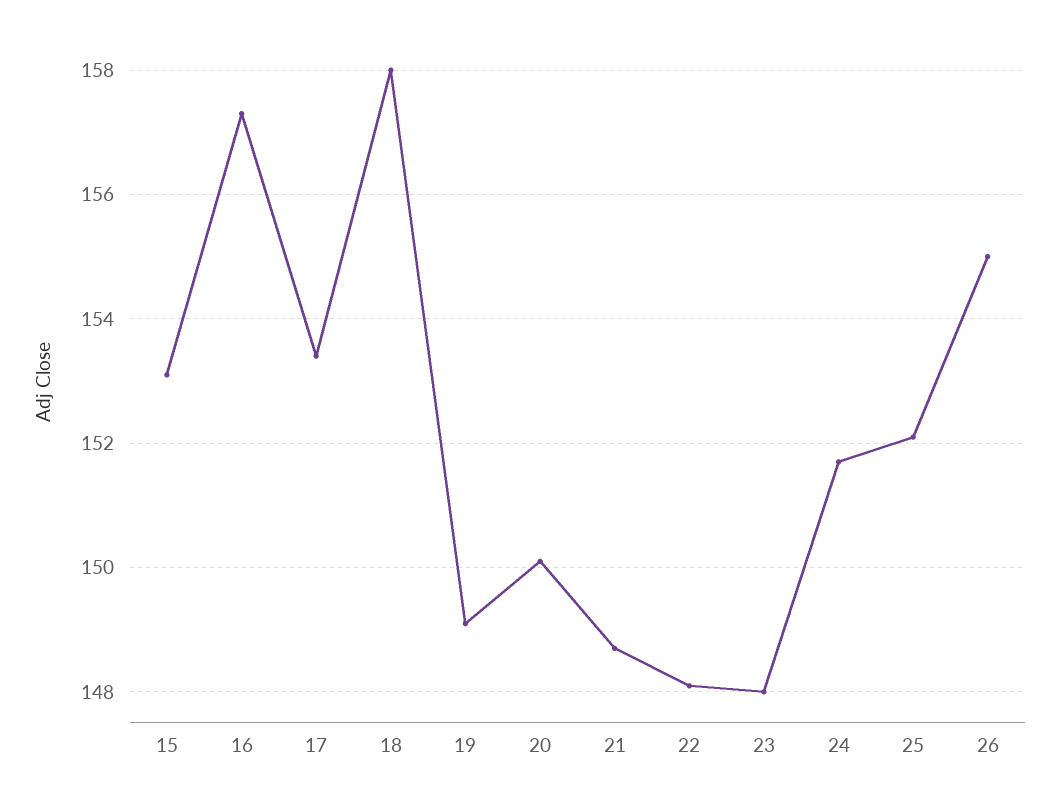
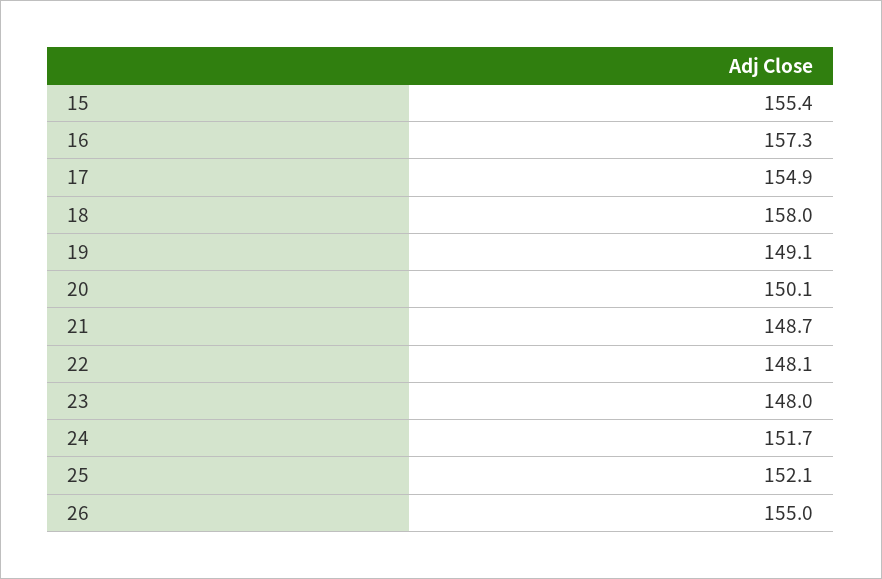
15: 153 -> 155.4
17: 153.5 -> 154.9

